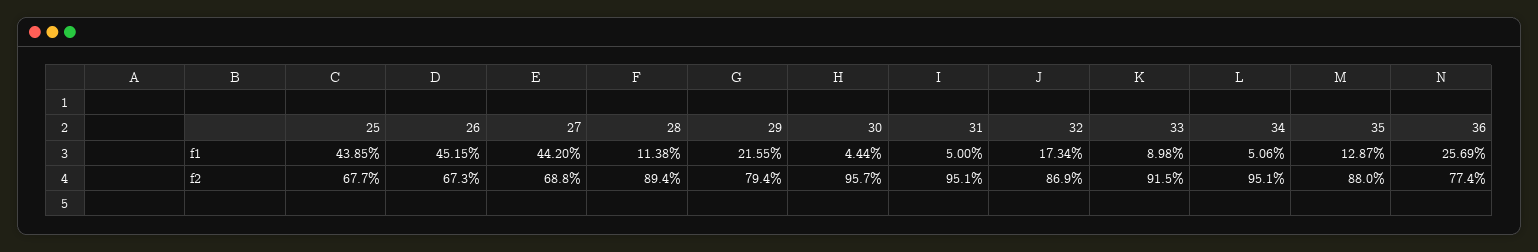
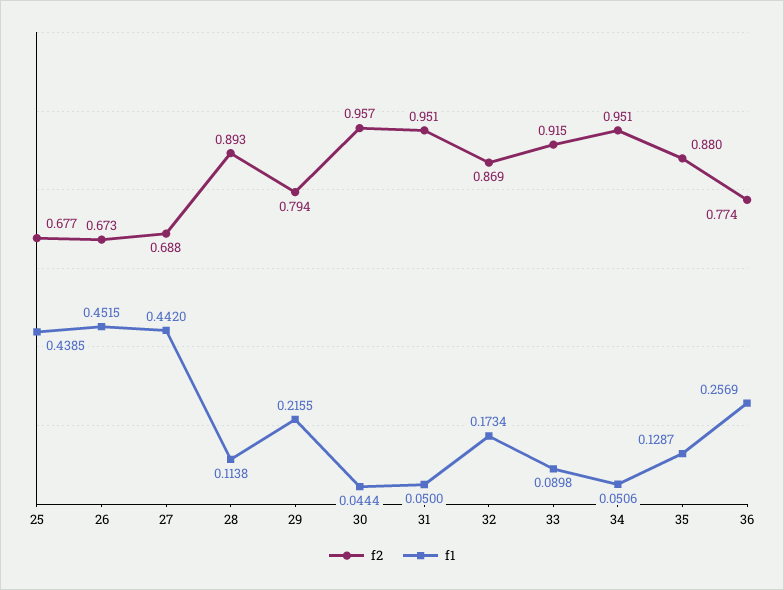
f2, 28: 0.894 -> 0.893

